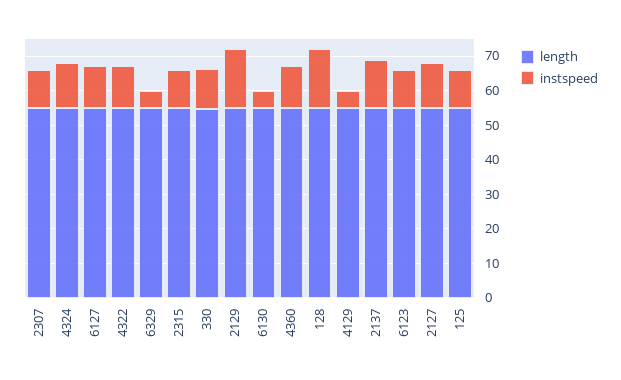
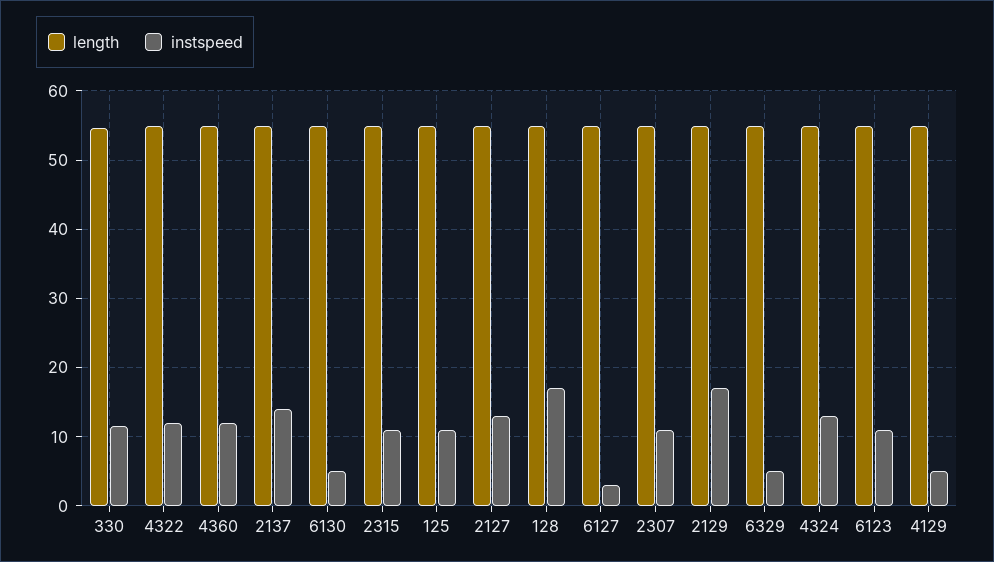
instspeed, 6127: 12.5 -> 3

